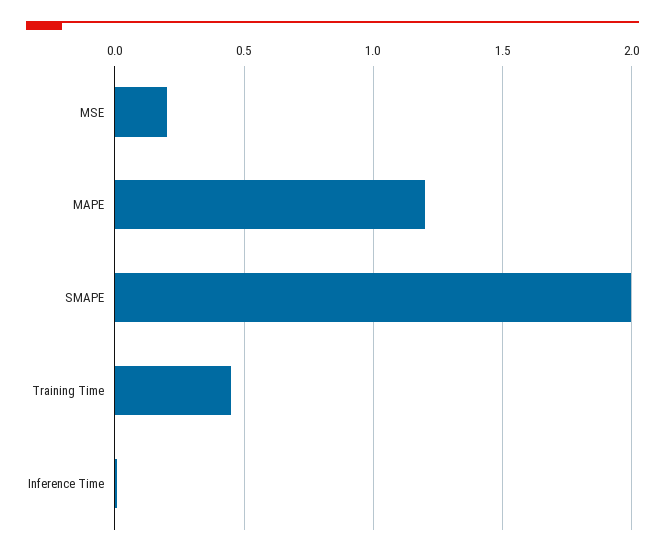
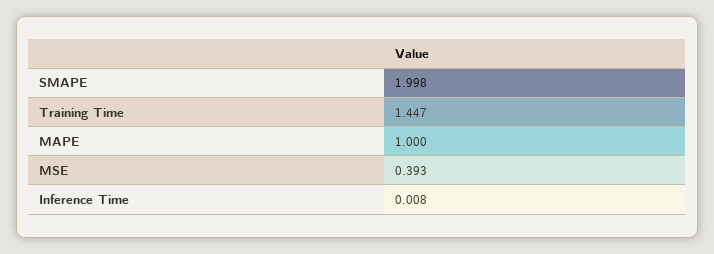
MSE: 0.2 -> 0.393
MAPE: 1.2 -> 1
Training Time: 0.45 -> 1.447

